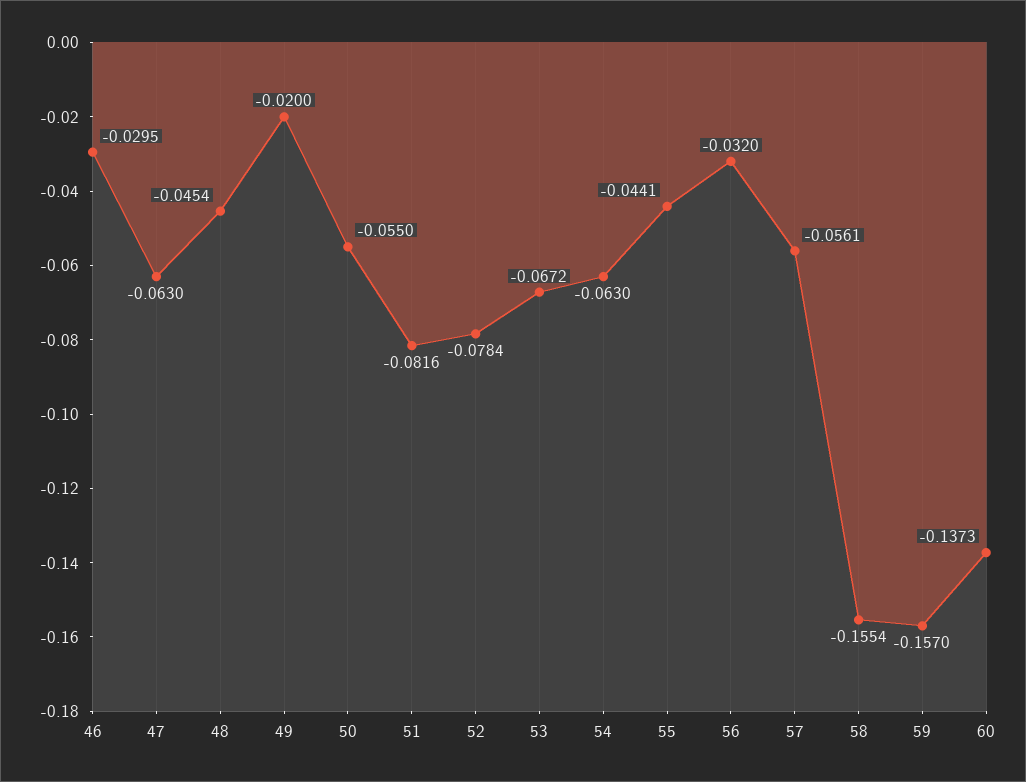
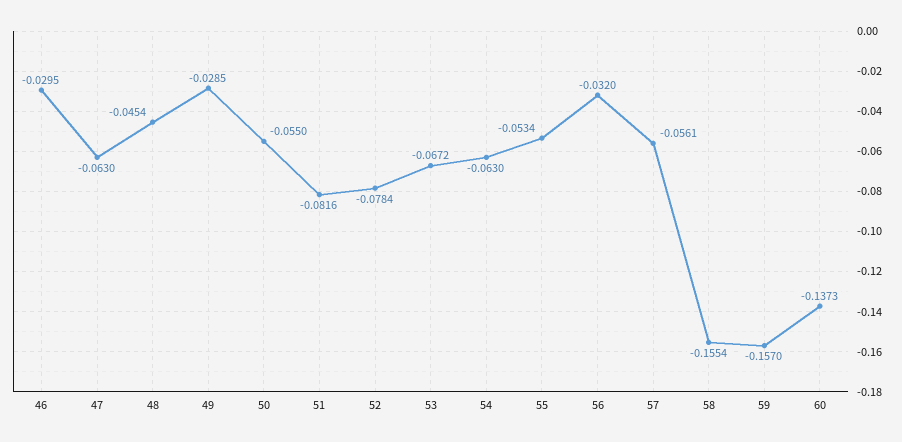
49: -0.02 -> -0.0285
55: -0.0441 -> -0.0534

